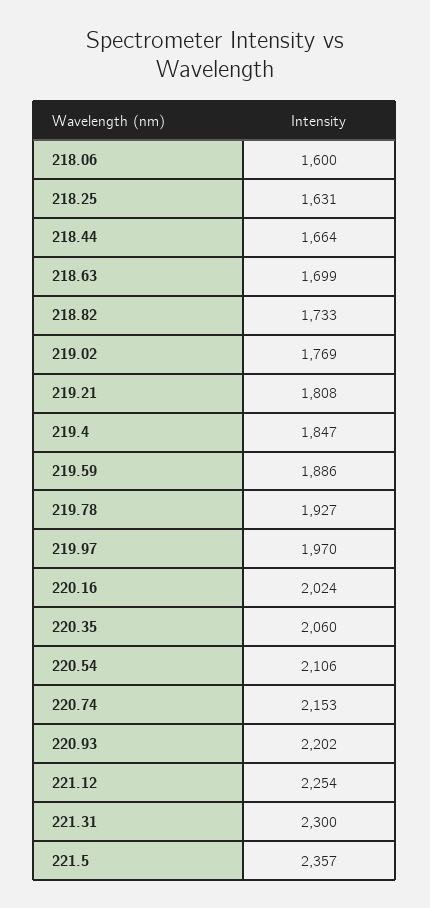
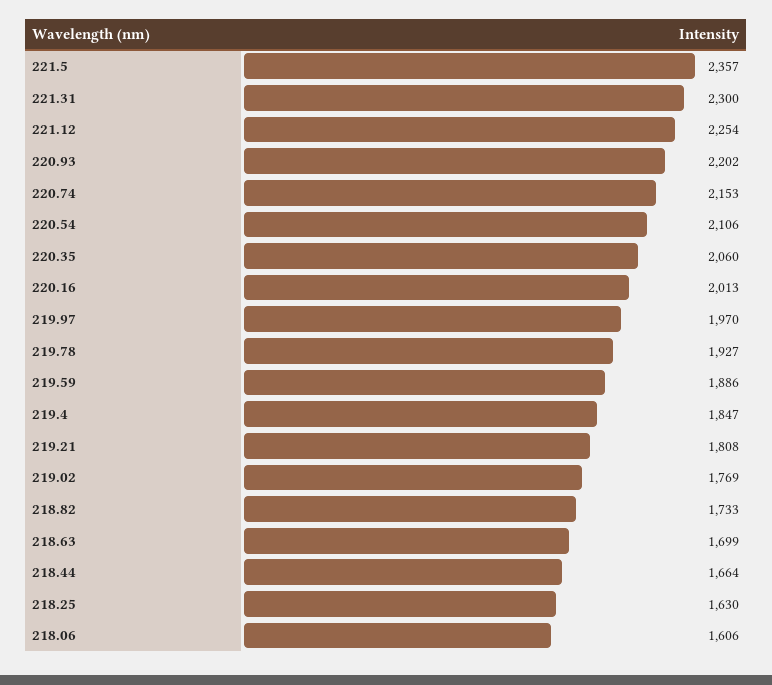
218.06: 1600 -> 1606
218.25: 1631 -> 1630
220.16: 2024 -> 2013

